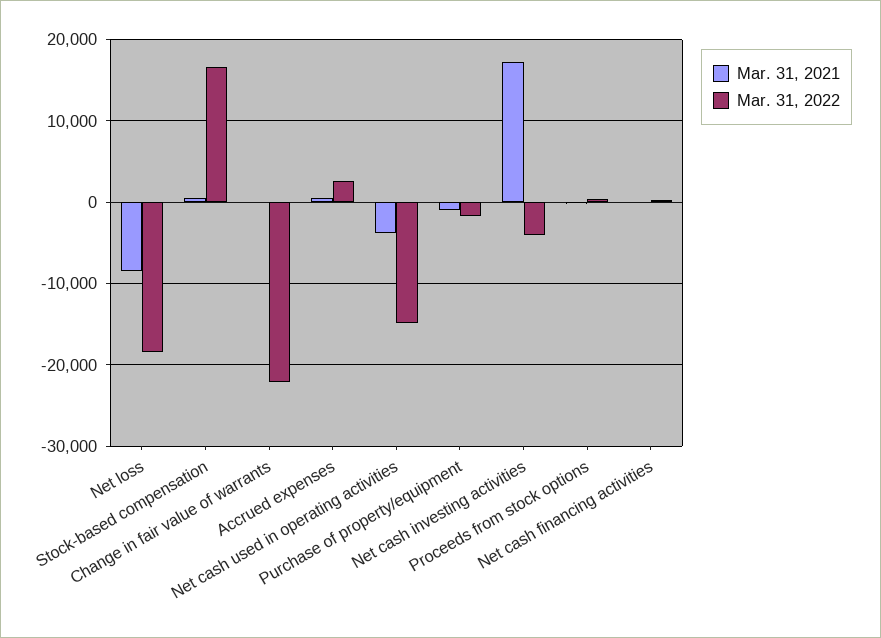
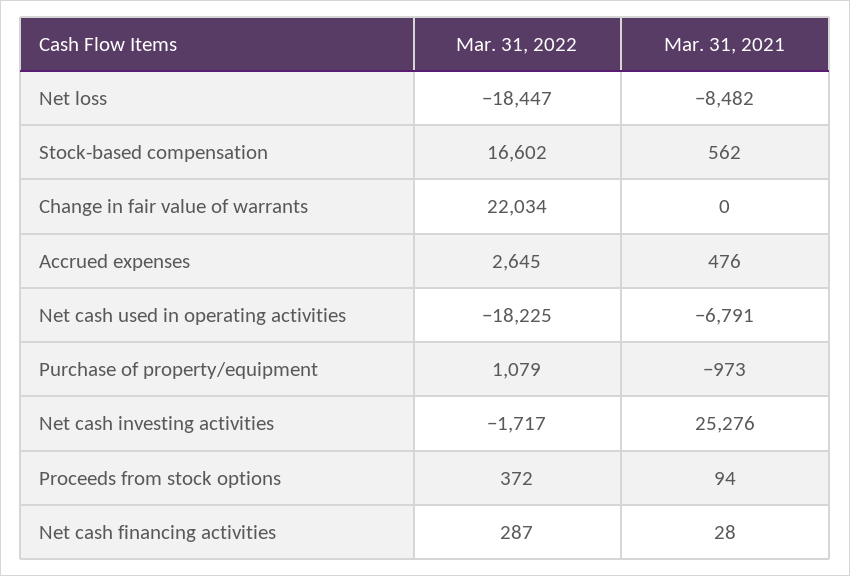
Mar. 31, 2022, Change in fair value of warrants: -22000 -> 22034
Mar. 31, 2021, Net cash used in operating activities: -4000 -> -6791
Mar. 31, 2022, Net cash used in operating activities: -15000 -> -18225
Mar. 31, 2022, Purchase of property/equipment: -2000 -> 1079
Mar. 31, 2021, Net cash investing activities: 17000 -> 25276
Mar. 31, 2022, Net cash investing activities: -4000 -> -1717

